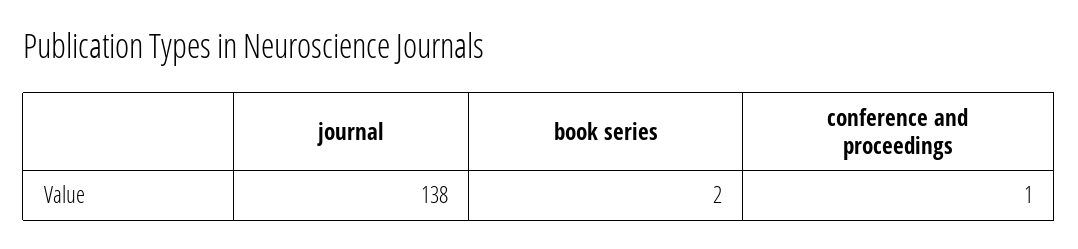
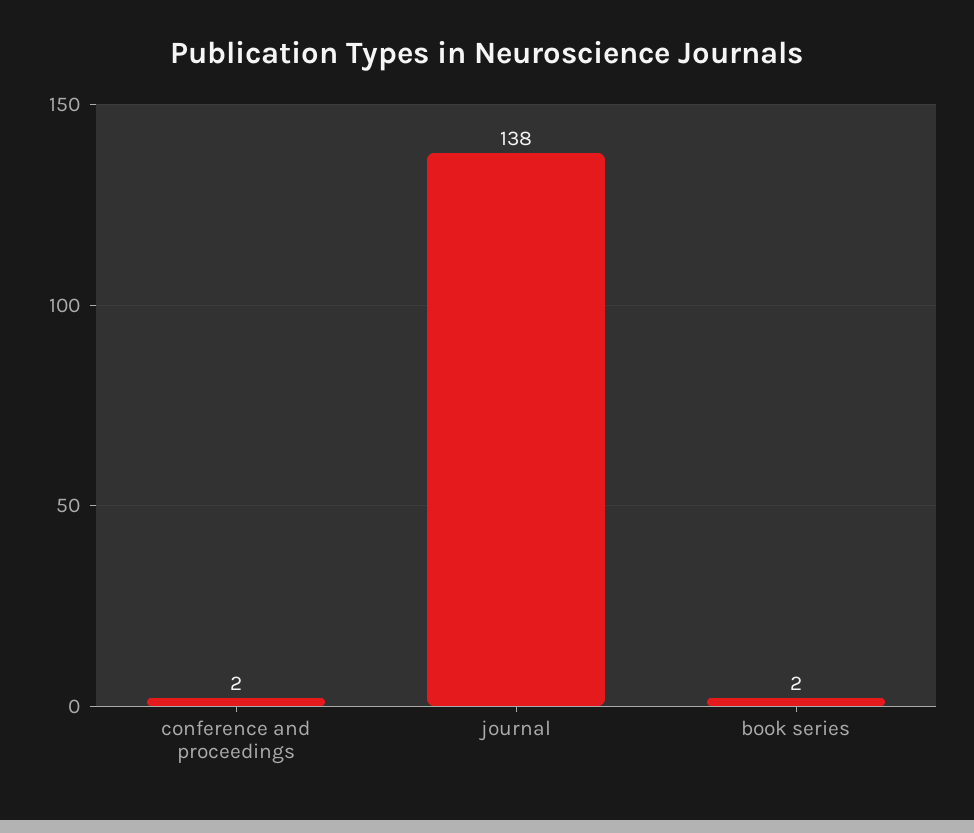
conference and proceedings: 1 -> 2

